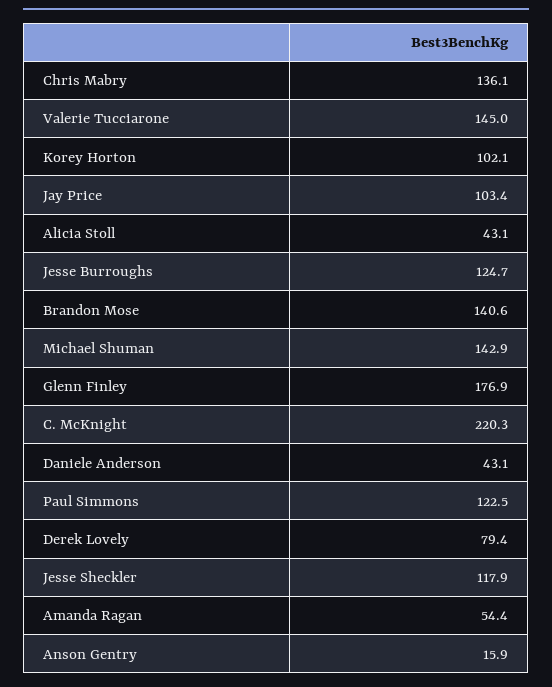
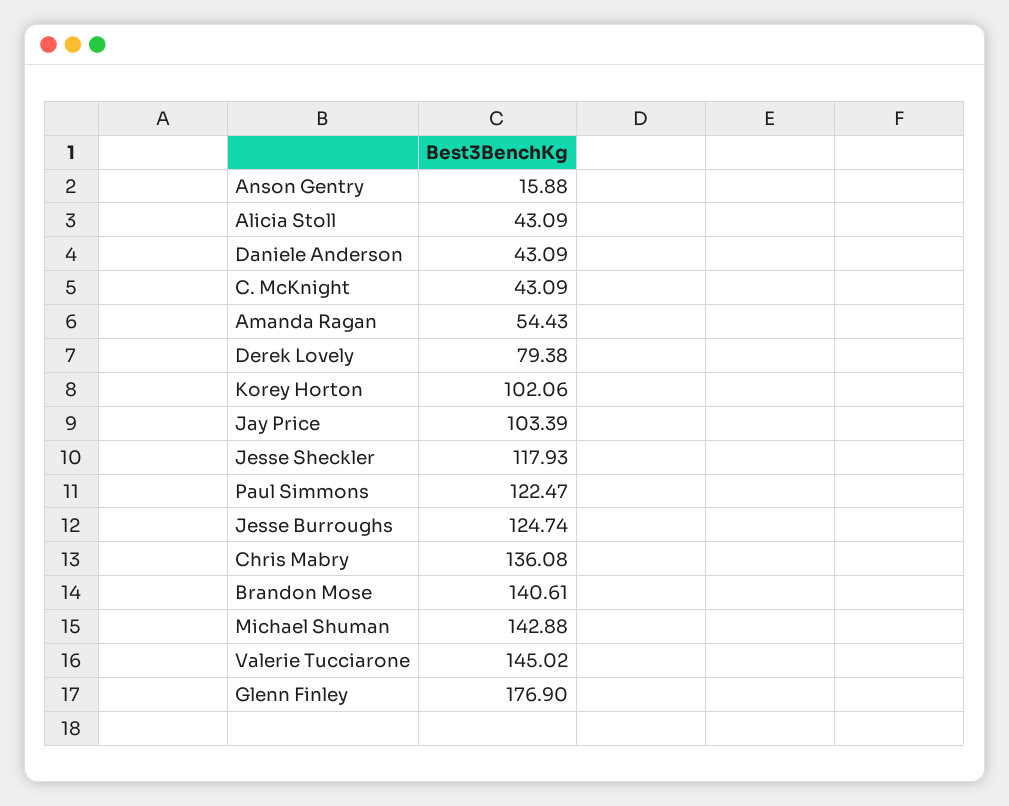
C. McKnight: 220.3 -> 43.09

